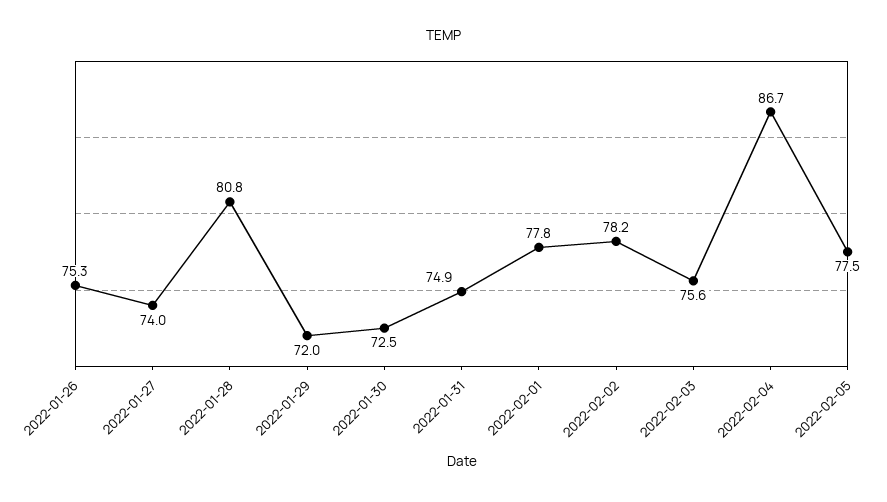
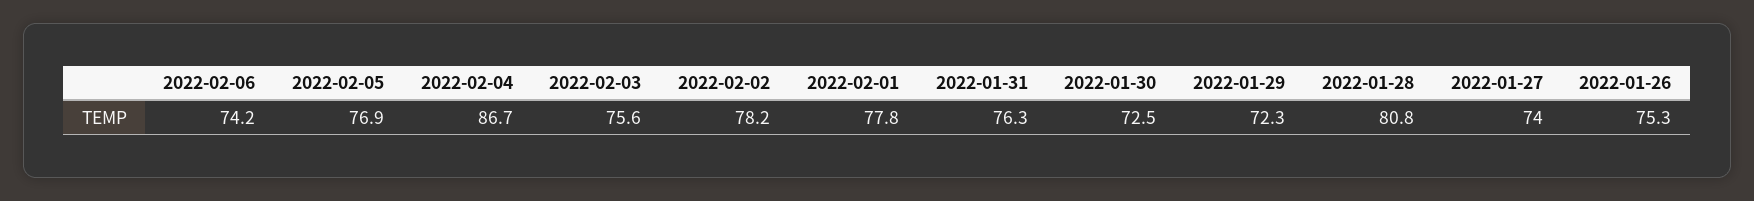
2022-01-29: 72 -> 72.3
2022-01-31: 74.9 -> 76.3
2022-02-05: 77.5 -> 76.9
2022-02-06: none -> 74.2

